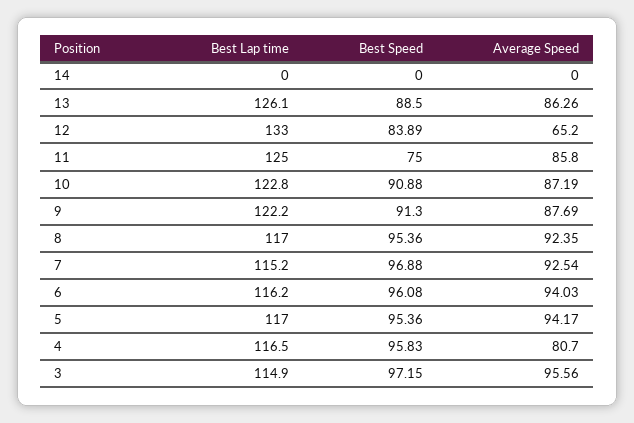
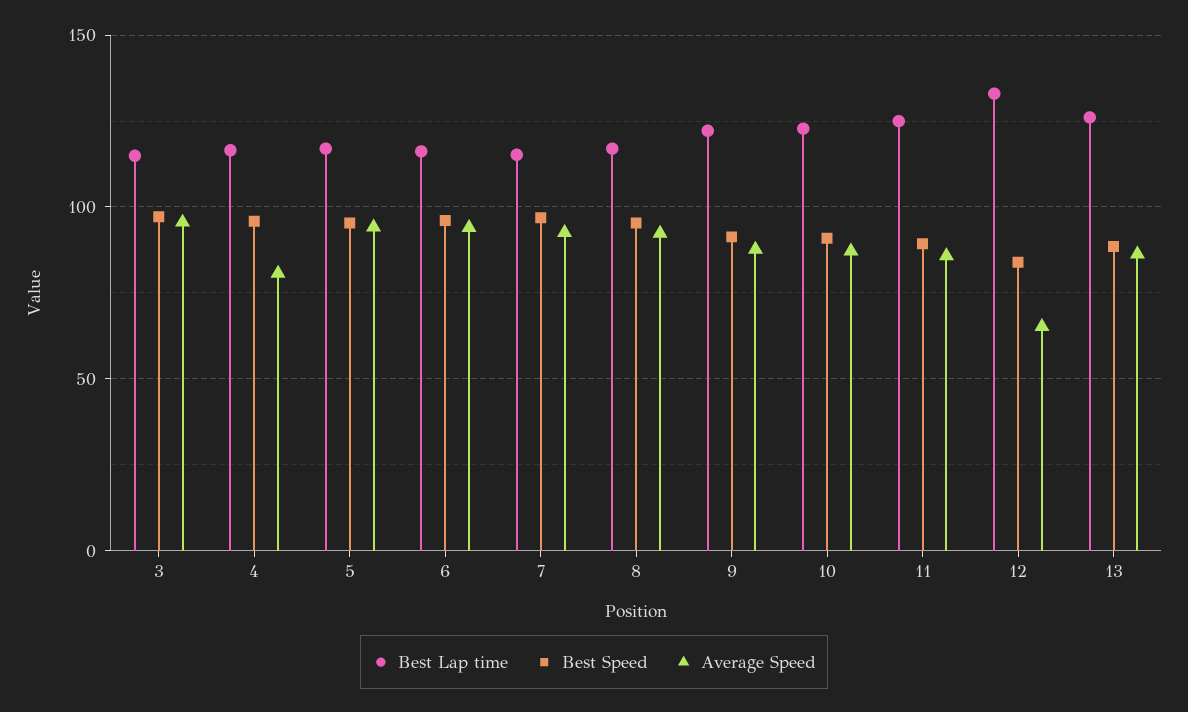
Best Lap time, 14: 0 -> none
Best Speed, 14: 0 -> none
Average Speed, 14: 0 -> none
Best Speed, 11: 75 -> 90

